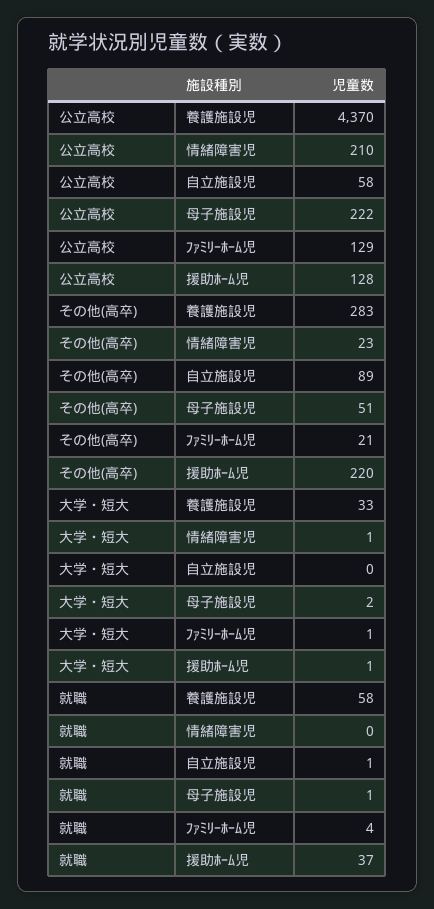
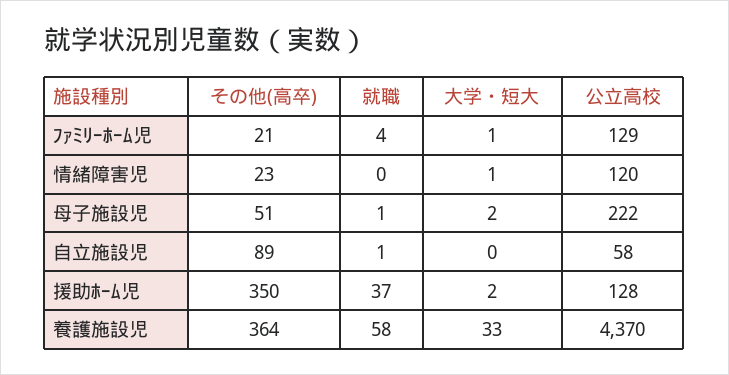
公立高校, 情緒障害児: 210 -> 120
その他(高卒), 養護施設児: 283 -> 364
その他(高卒), 援助ﾎｰﾑ児: 220 -> 350
大学・短大, 援助ﾎｰﾑ児: 1 -> 2

